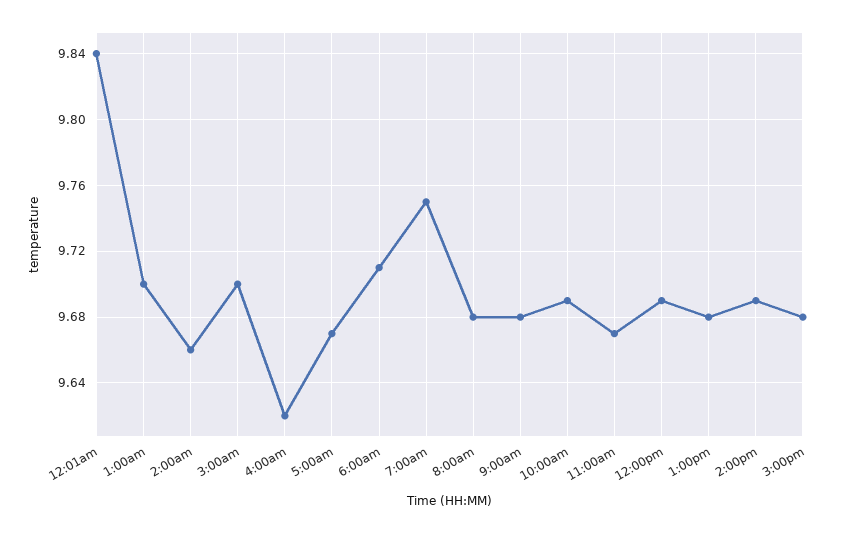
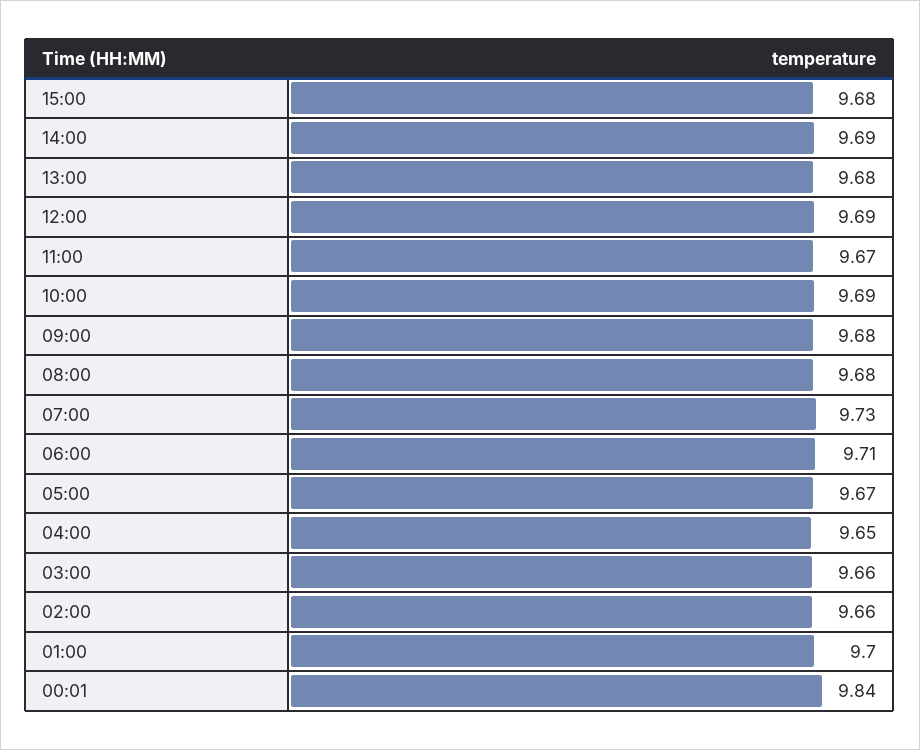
3:00am: 9.7 -> 9.66
4:00am: 9.62 -> 9.65
7:00am: 9.75 -> 9.73

